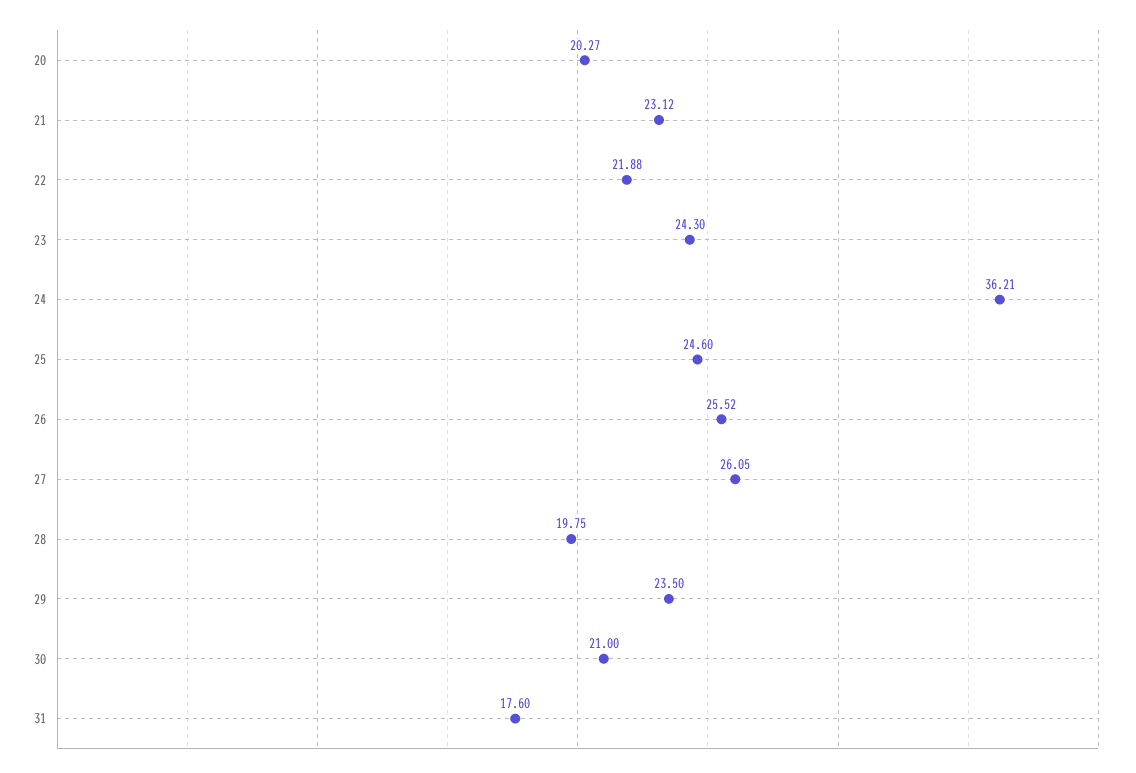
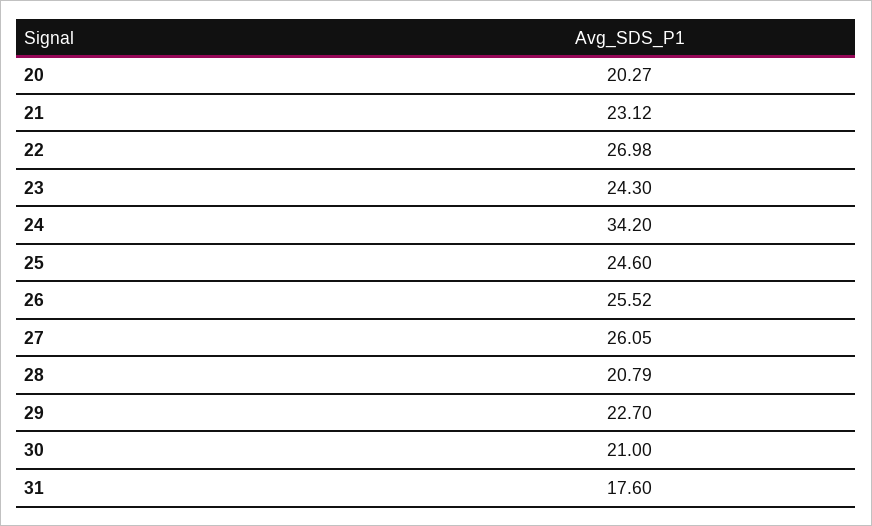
22: 21.88 -> 26.98
24: 36.21 -> 34.2
28: 19.75 -> 20.79
29: 23.5 -> 22.7

